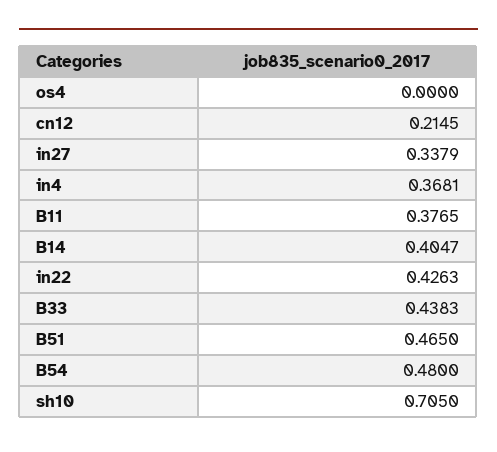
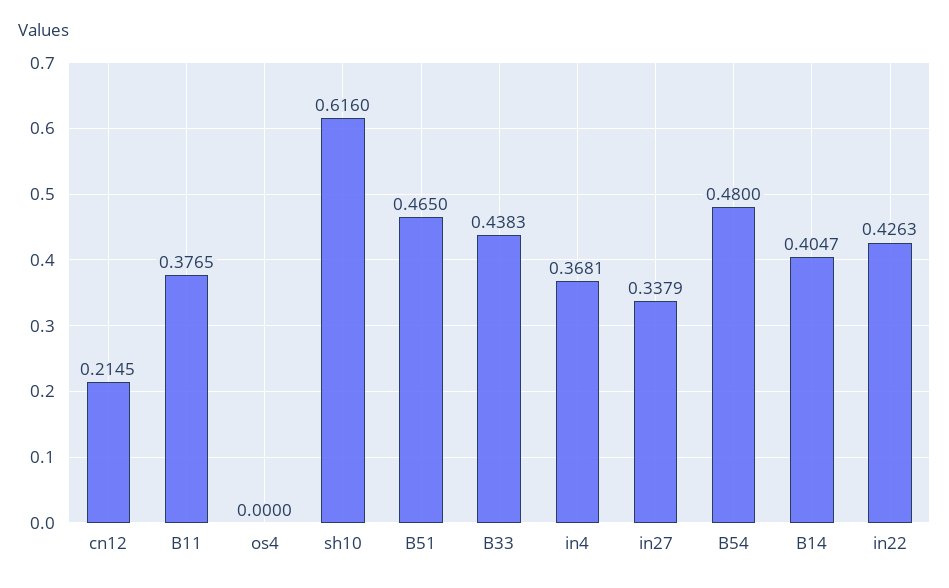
sh10: 0.705 -> 0.616

